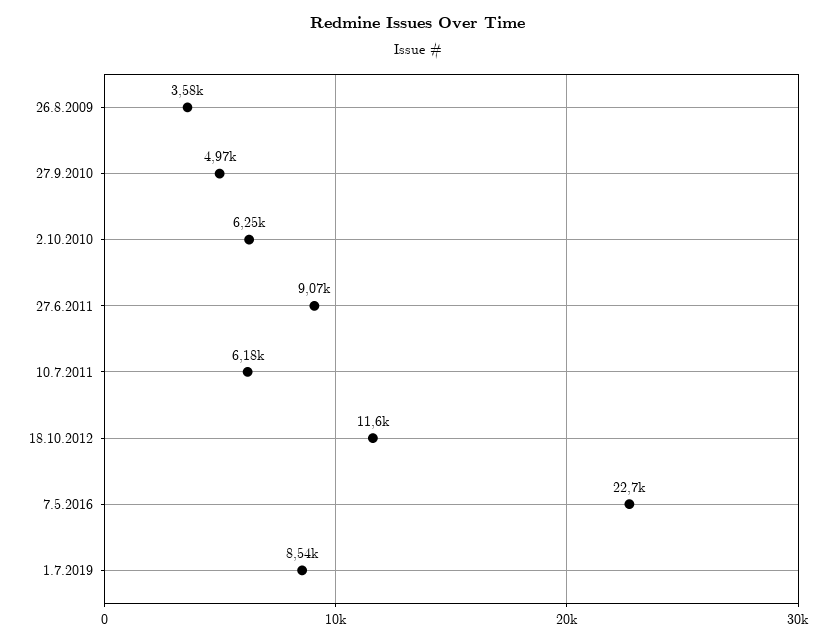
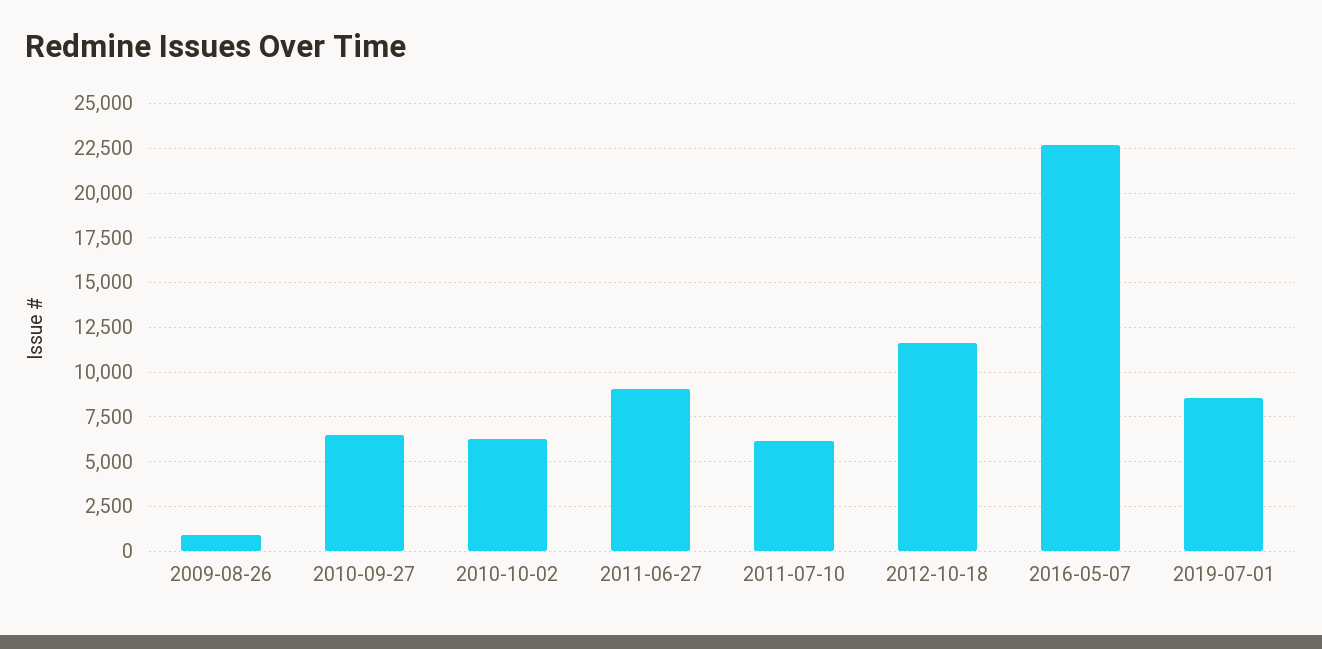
26.8.2009: 3580 -> 1000
27.9.2010: 4970 -> 6500

